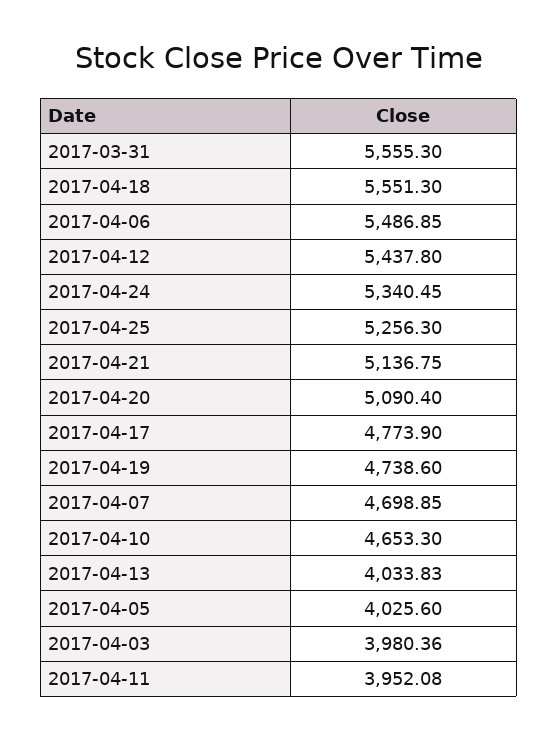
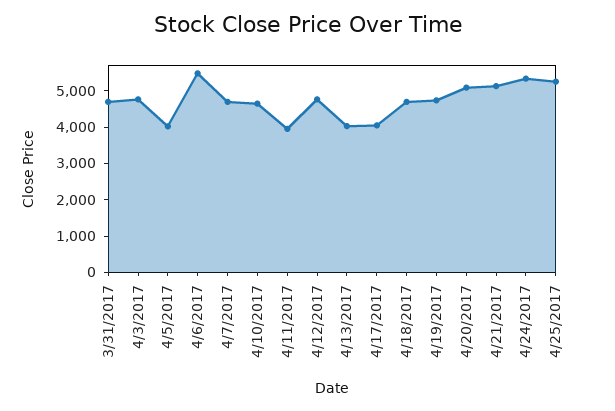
2017-03-31: 5555.3 -> 4750
2017-04-18: 5551.3 -> 4750
2017-04-12: 5437.8 -> 4750
2017-04-17: 4773.9 -> 4000
2017-04-03: 3980.36 -> 4750

